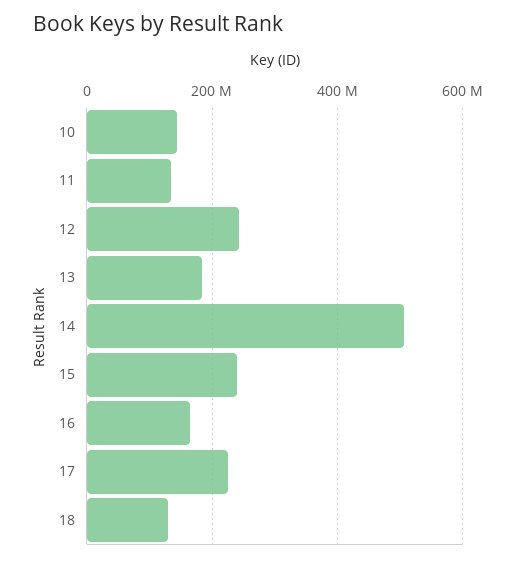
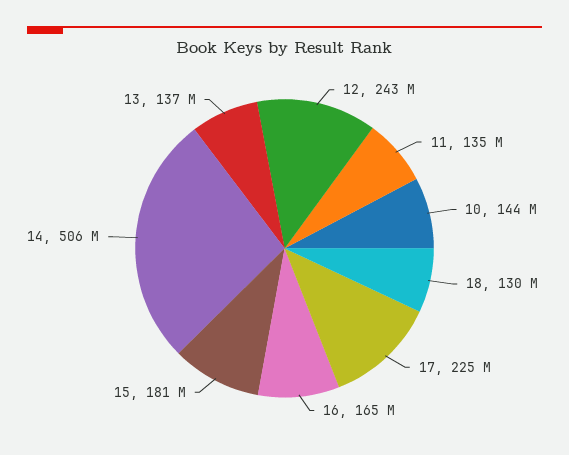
13: 180000000 -> 137000000
15: 240000000 -> 181000000

